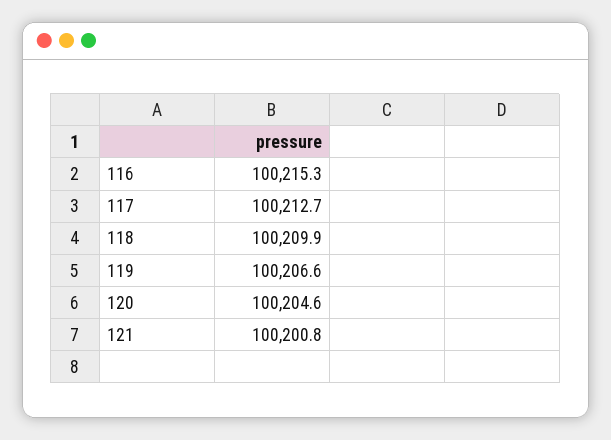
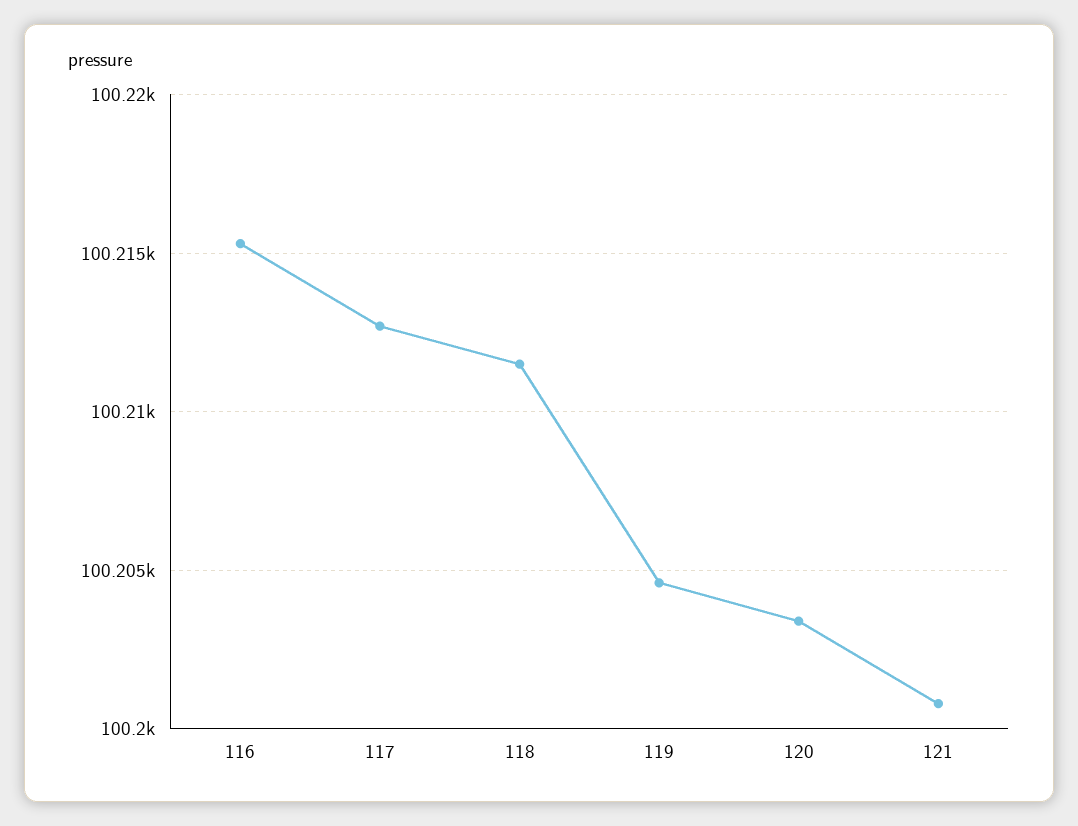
118: 100209.9 -> 100211.5
119: 100206.6 -> 100204.5
120: 100204.6 -> 100203.5

